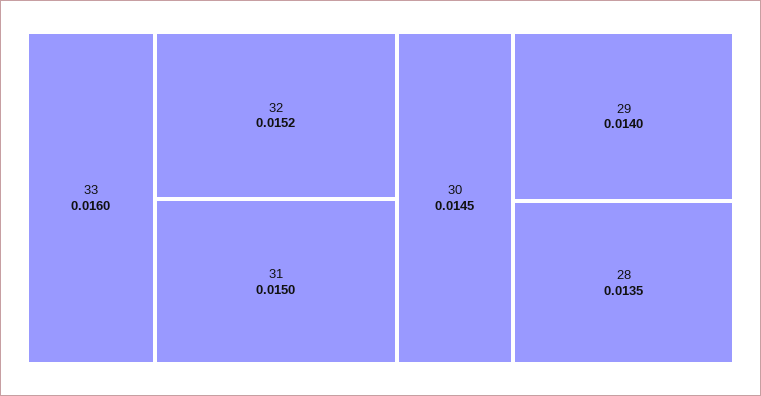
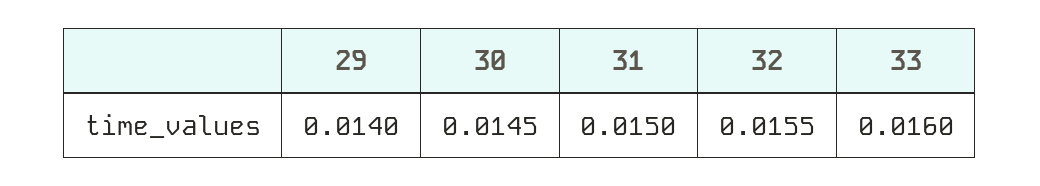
32: 0.0152 -> 0.0155
28: 0.0135 -> none

